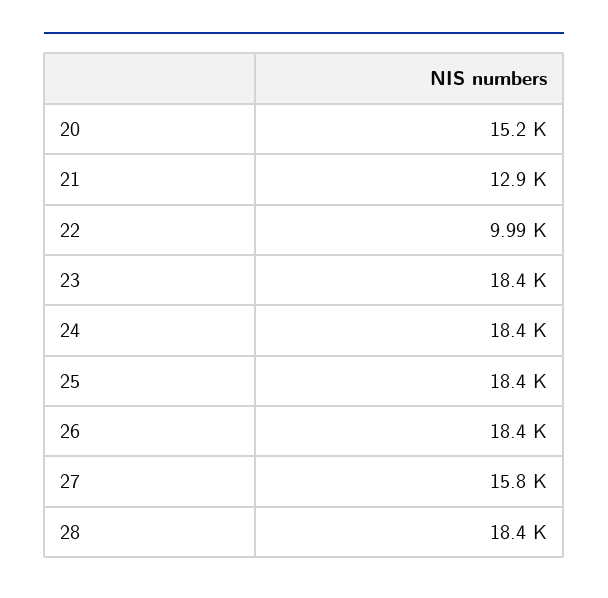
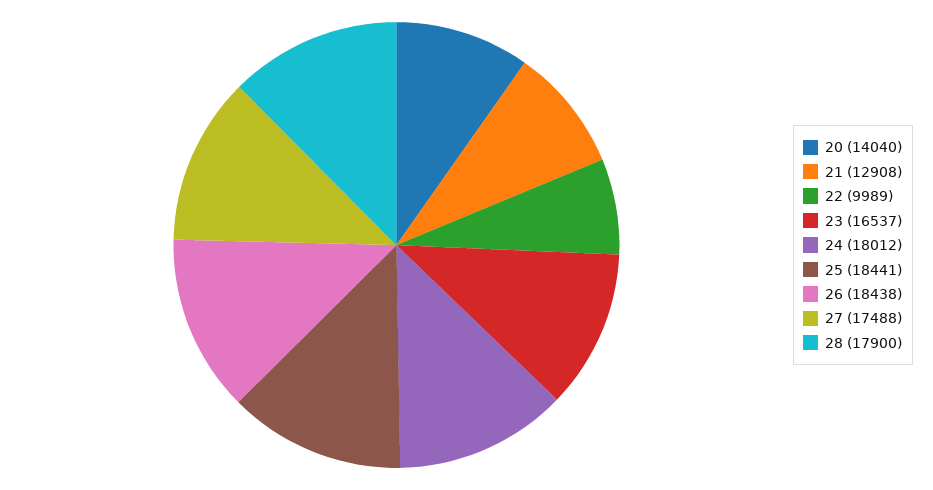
20: 15200 -> 14040
23: 18400 -> 16537
24: 18400 -> 18012
27: 15800 -> 17488
28: 18400 -> 17900

